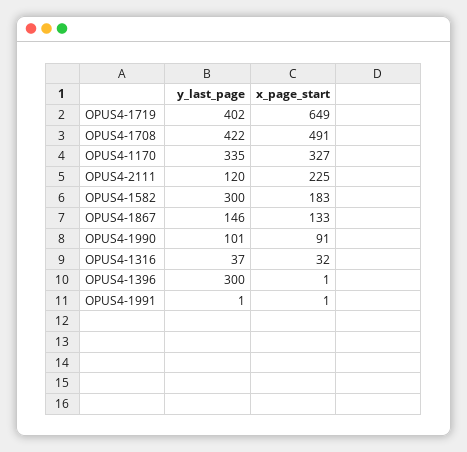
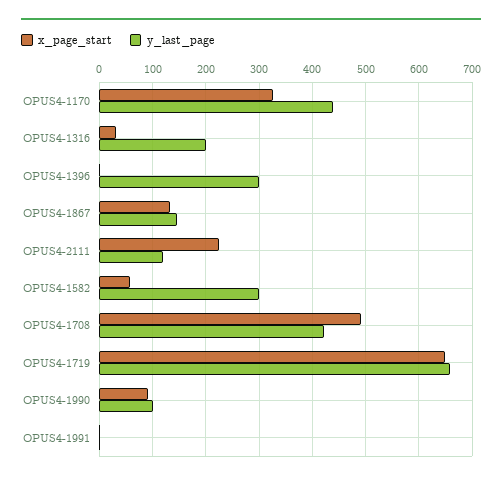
y_last_page, OPUS4-1719: 402 -> 660
y_last_page, OPUS4-1170: 335 -> 440
x_page_start, OPUS4-1582: 183 -> 60
y_last_page, OPUS4-1316: 37 -> 200

